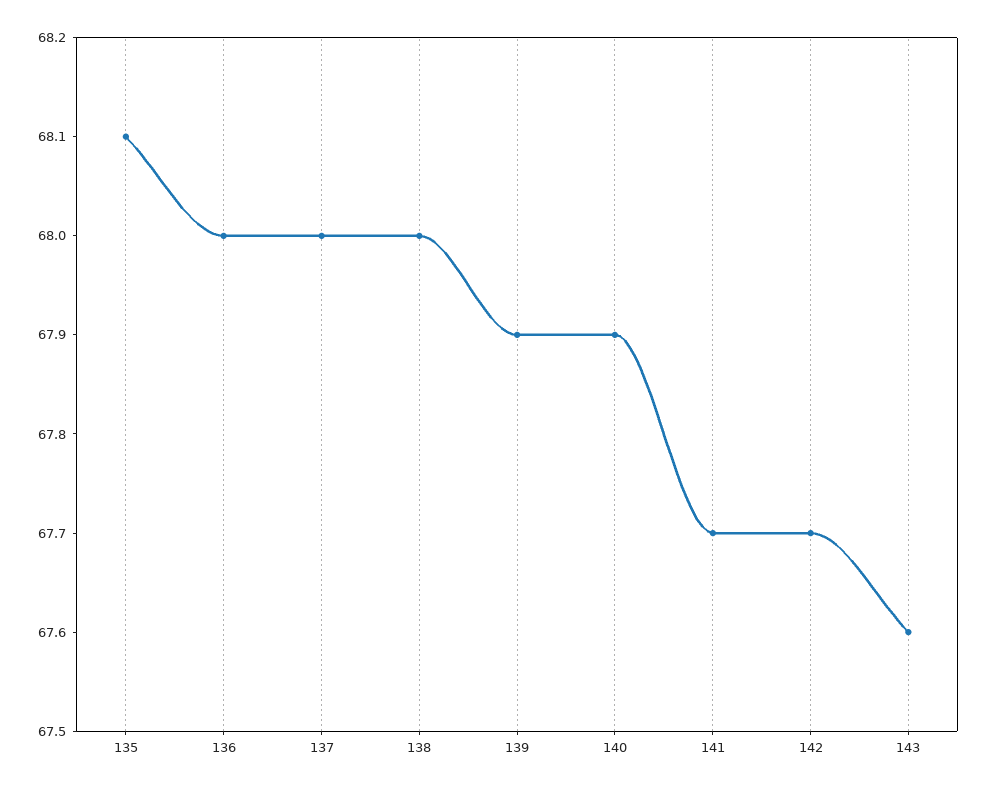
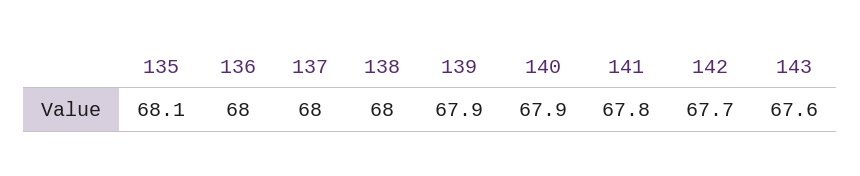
141: 67.7 -> 67.8

